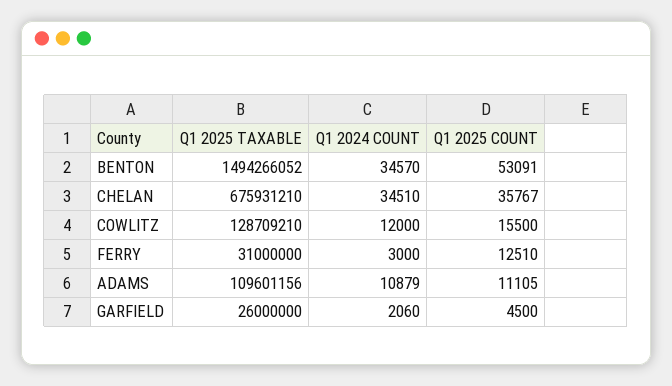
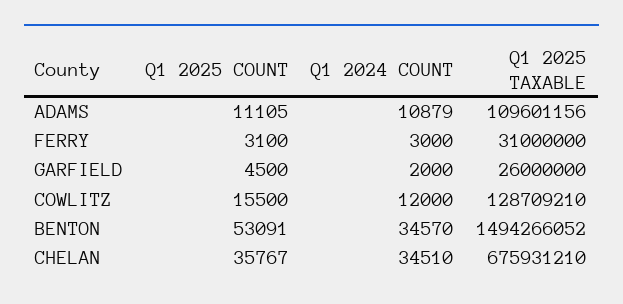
Q1 2025 COUNT, FERRY: 12510 -> 3100
Q1 2024 COUNT, GARFIELD: 2060 -> 2000

